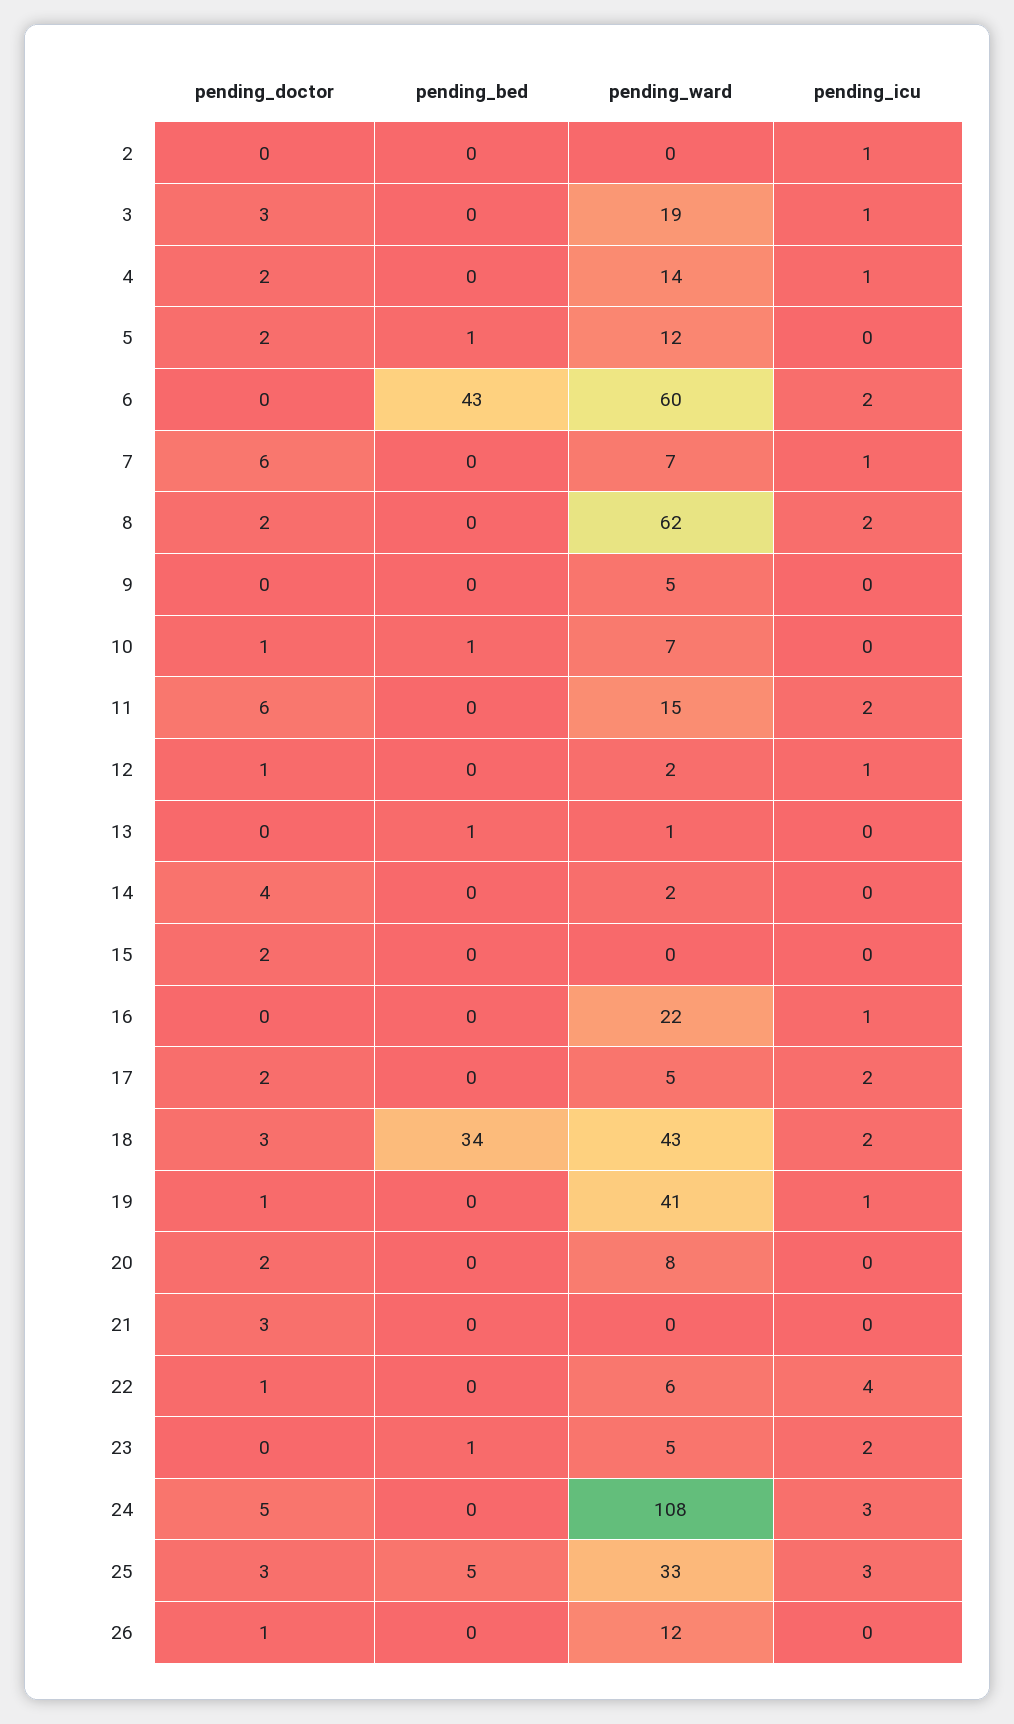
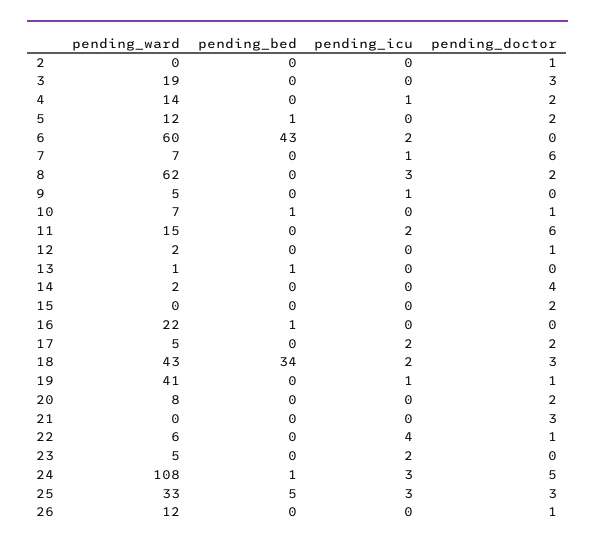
pending_doctor, 2: 0 -> 1
pending_icu, 2: 1 -> 0
pending_icu, 3: 1 -> 0
pending_icu, 8: 2 -> 3
pending_icu, 9: 0 -> 1
pending_icu, 12: 1 -> 0
pending_bed, 16: 0 -> 1
pending_icu, 16: 1 -> 0
pending_bed, 23: 1 -> 0
pending_bed, 24: 0 -> 1

